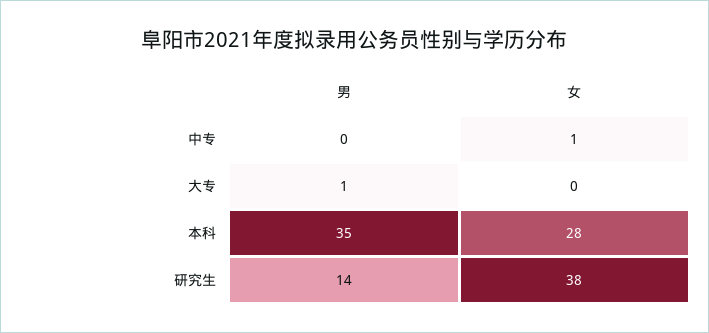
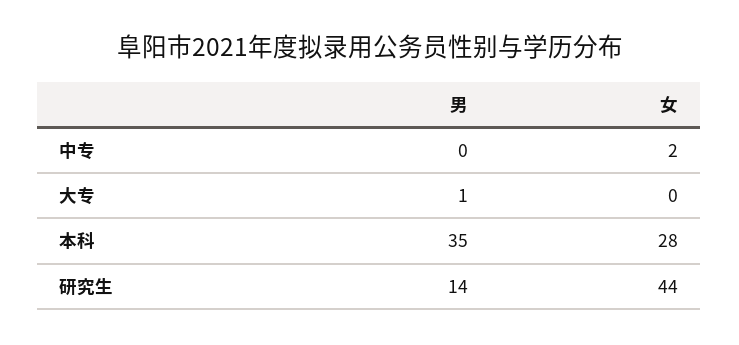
女, 中专: 1 -> 2
女, 研究生: 38 -> 44

